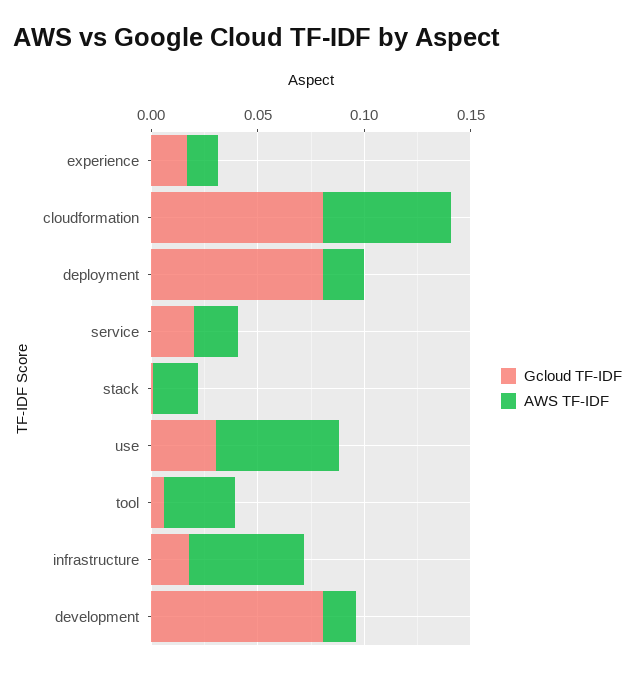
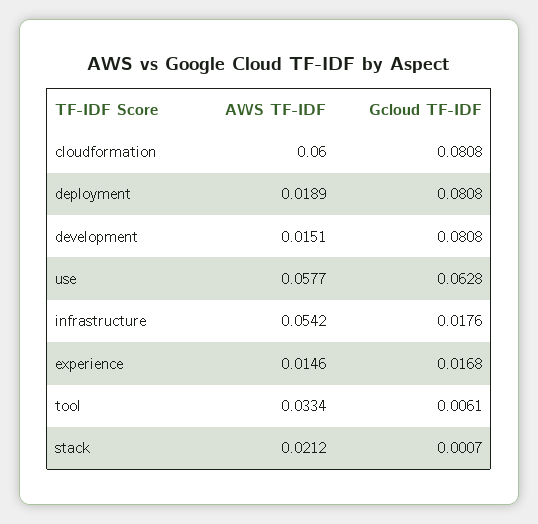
Gcloud TF-IDF, service: 0.02 -> none
AWS TF-IDF, service: 0.02 -> none
Gcloud TF-IDF, use: 0.03 -> 0.0628

